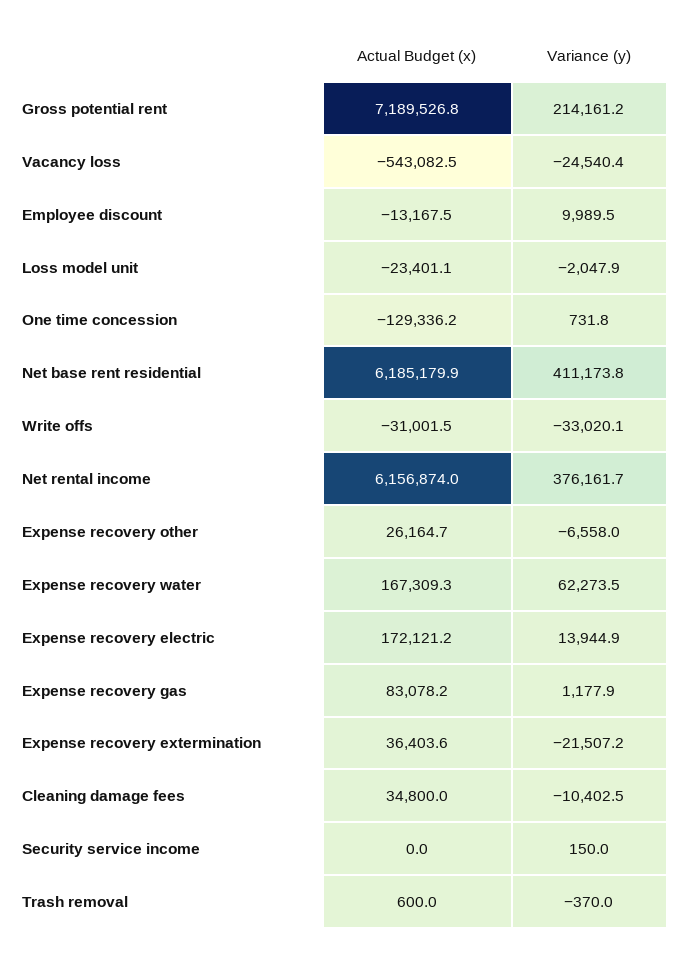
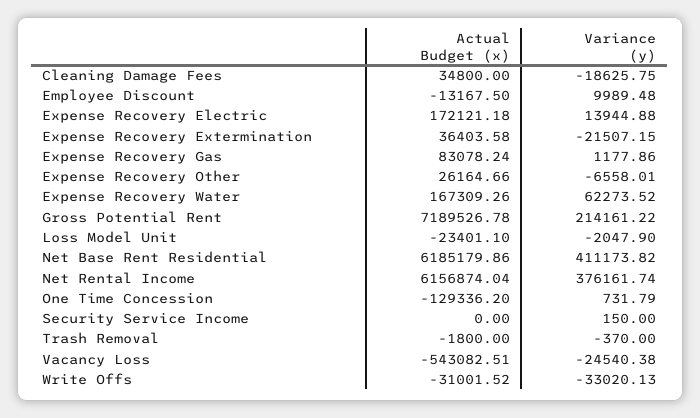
Variance (y), Cleaning damage fees: -10402.5 -> -18625.75
Actual Budget (x), Trash removal: 600 -> -1800

